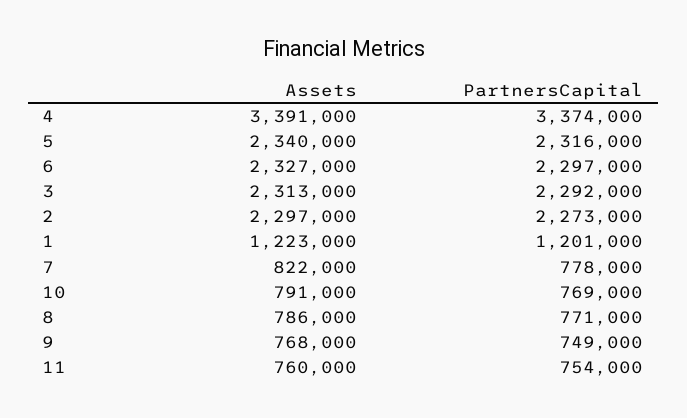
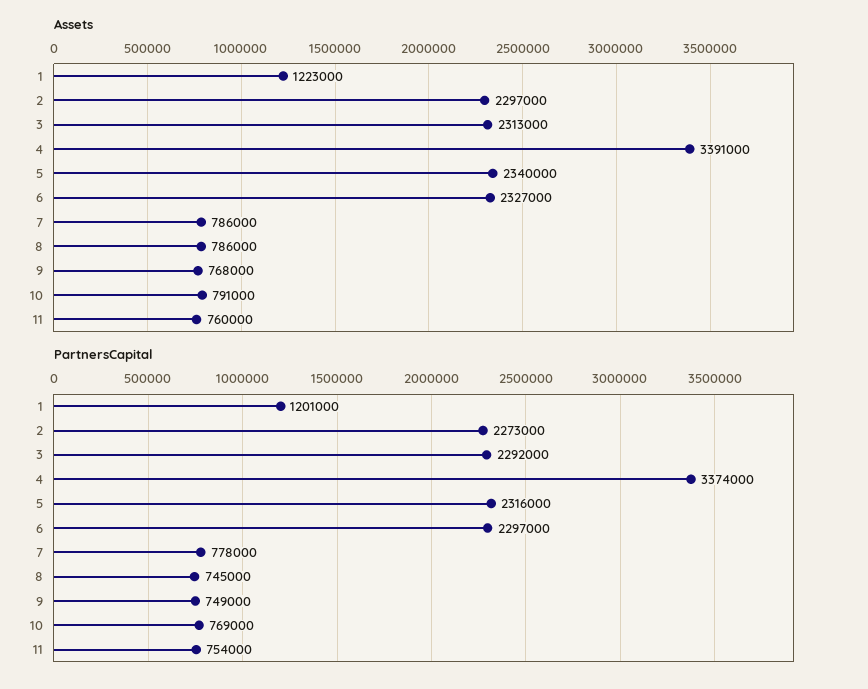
Assets, 7: 822000 -> 786000
PartnersCapital, 8: 771000 -> 745000

